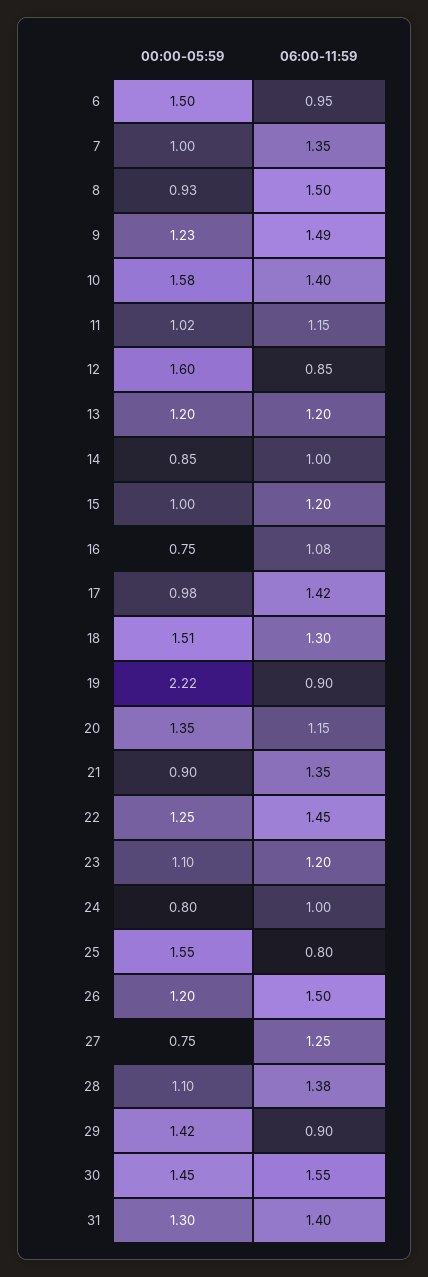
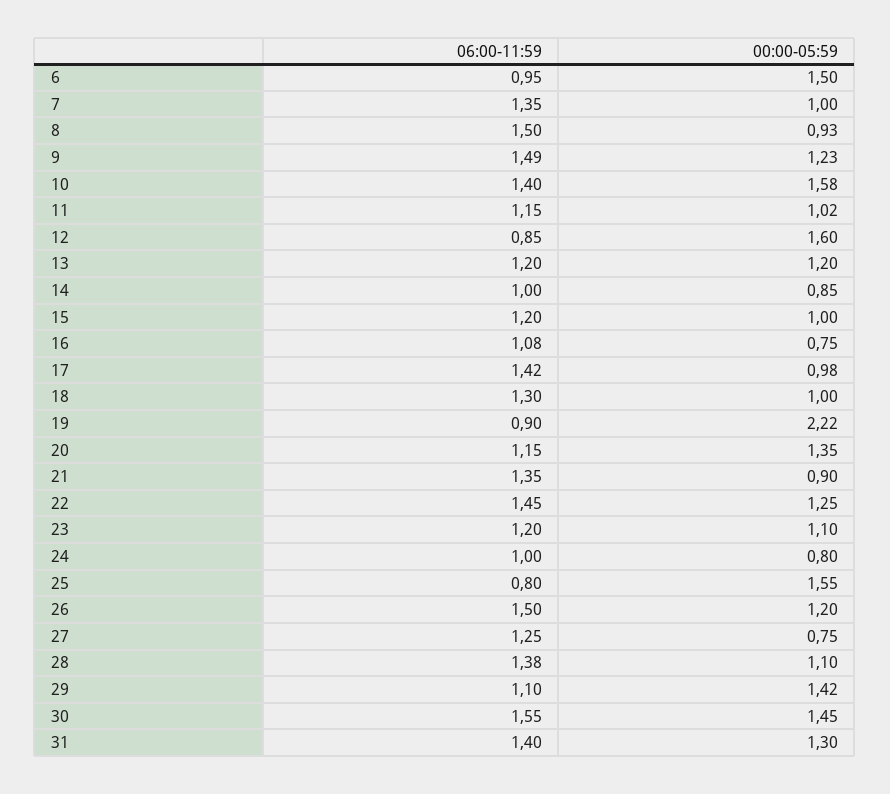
00:00-05:59, 18: 1.51 -> 1
06:00-11:59, 29: 0.9 -> 1.1

